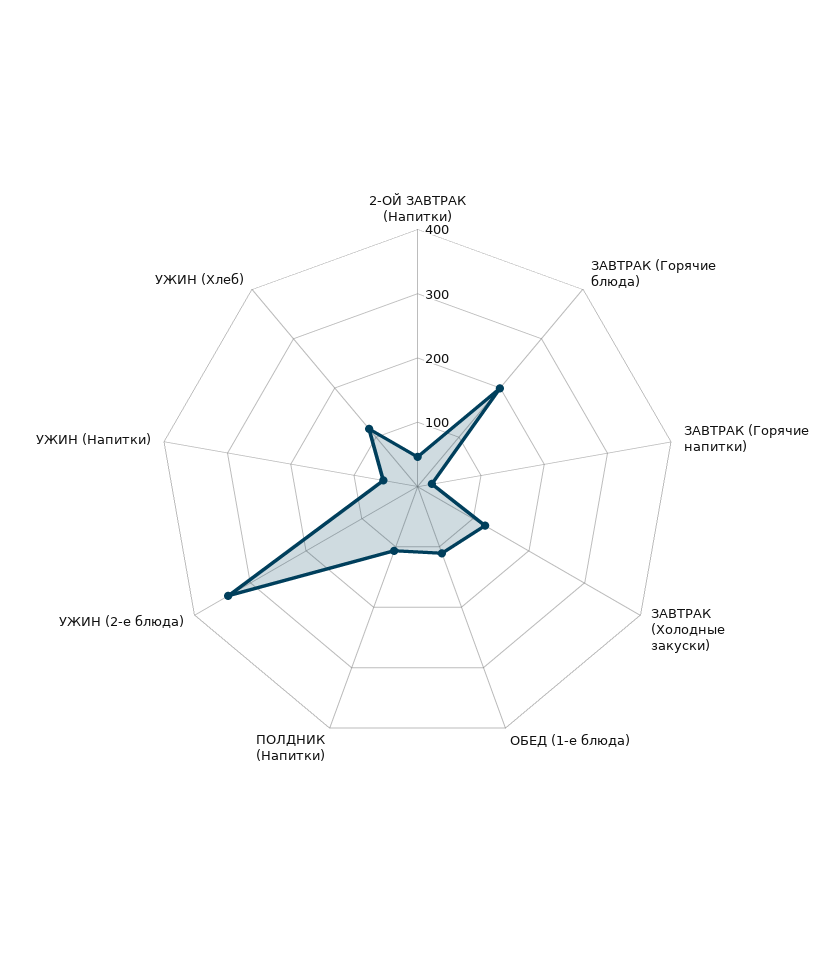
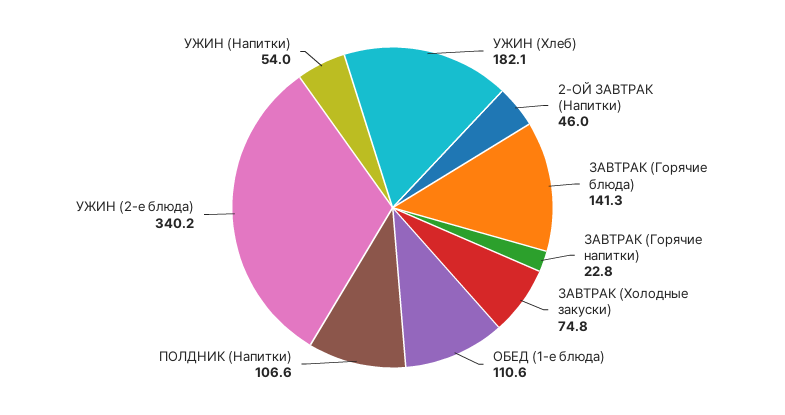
ЗАВТРАК (Горячие блюда): 200 -> 141.3
ЗАВТРАК (Холодные закуски): 120 -> 74.8
УЖИН (Хлеб): 120 -> 182.1

